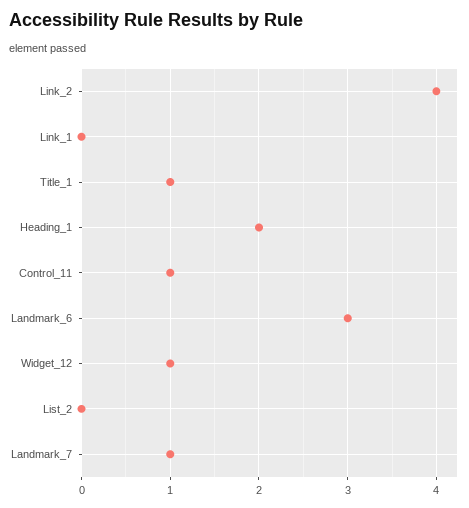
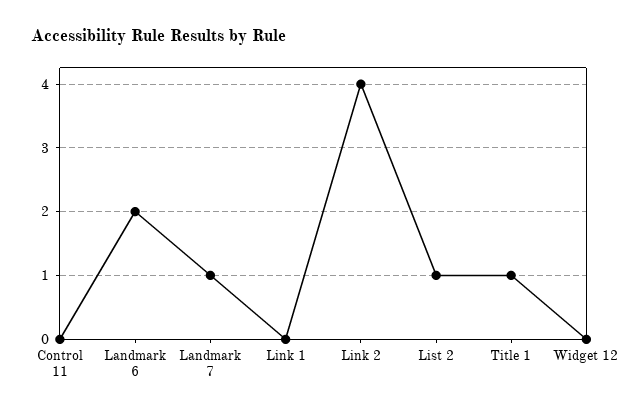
Heading_1: 2 -> none
Control_11: 1 -> 0
Landmark_6: 3 -> 2
Widget_12: 1 -> 0
List_2: 0 -> 1

